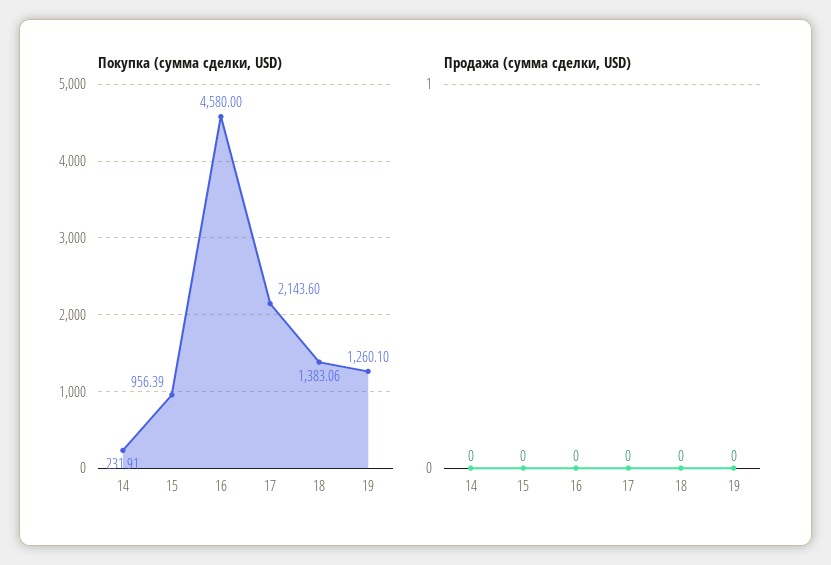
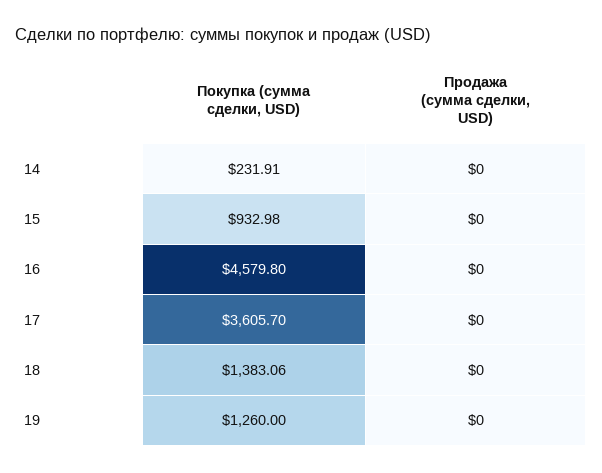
Покупка (сумма сделки, USD), 15: 956.39 -> 932.98
Покупка (сумма сделки, USD), 16: 4580 -> 4579.8
Покупка (сумма сделки, USD), 17: 2143.6 -> 3605.7
Покупка (сумма сделки, USD), 19: 1260.1 -> 1260

